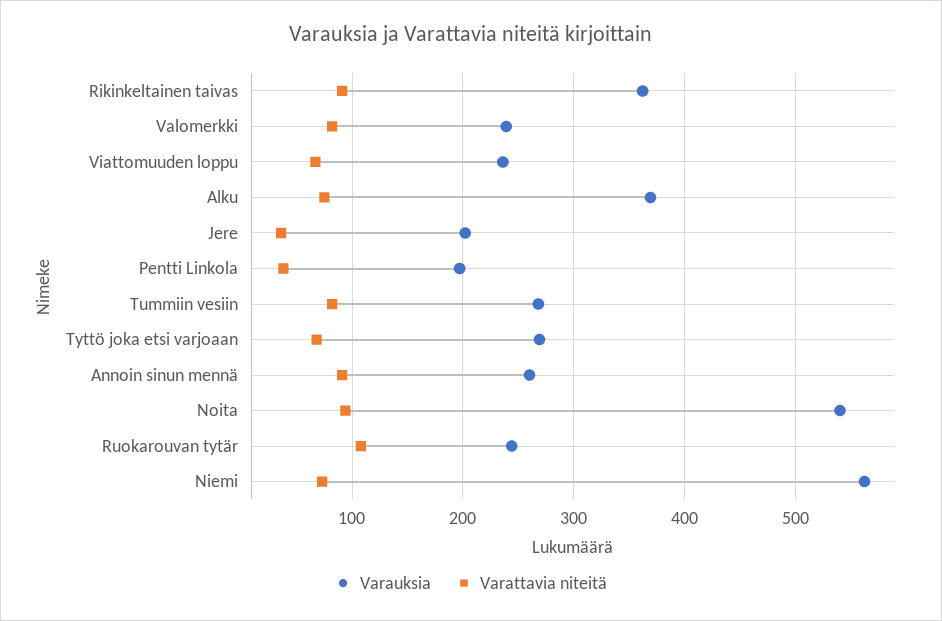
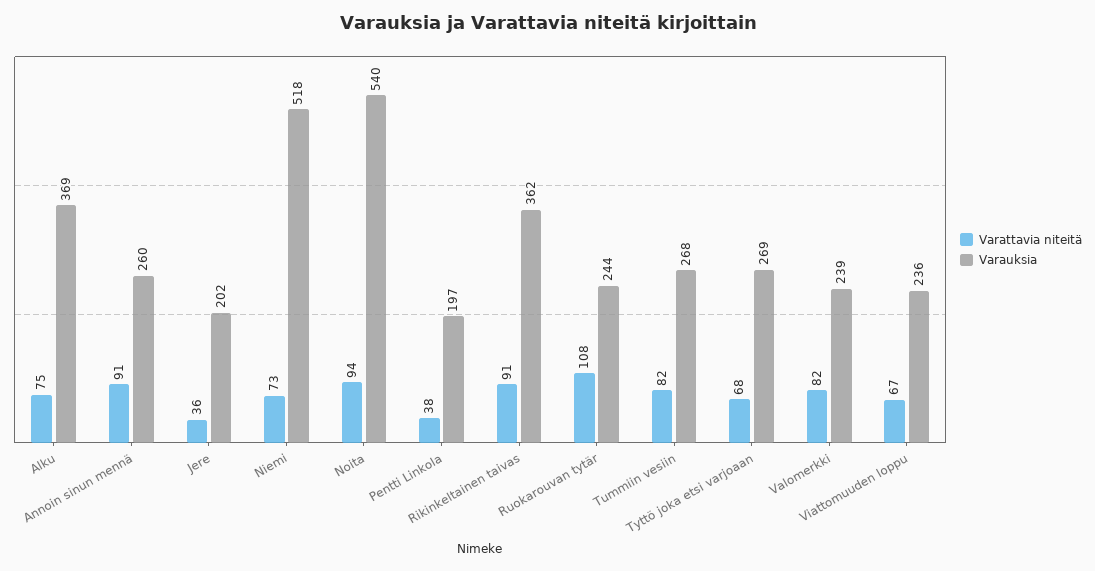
Varauksia, Niemi: 560 -> 518

